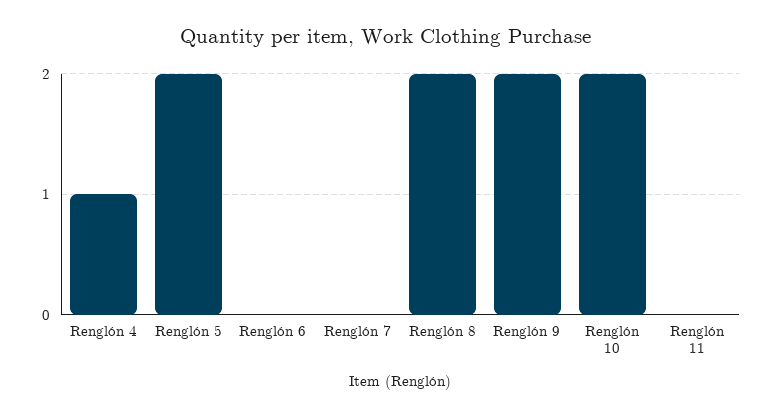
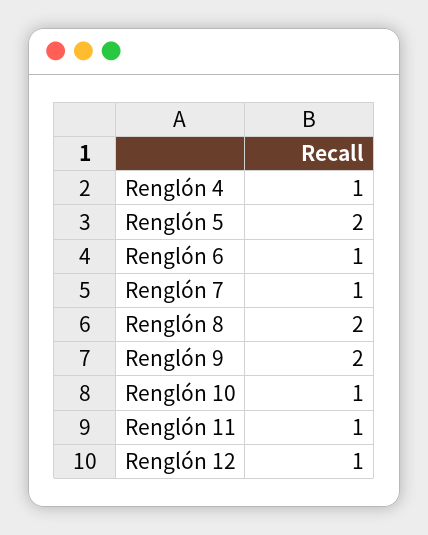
Renglón 6: 0 -> 1
Renglón 7: 0 -> 1
Renglón 10: 2 -> 1
Renglón 11: 0 -> 1
Renglón 12: none -> 1

